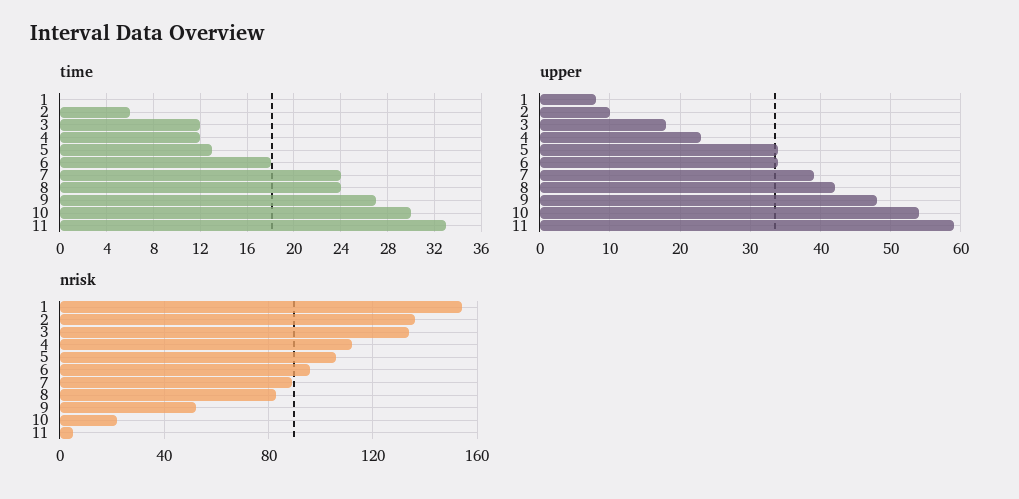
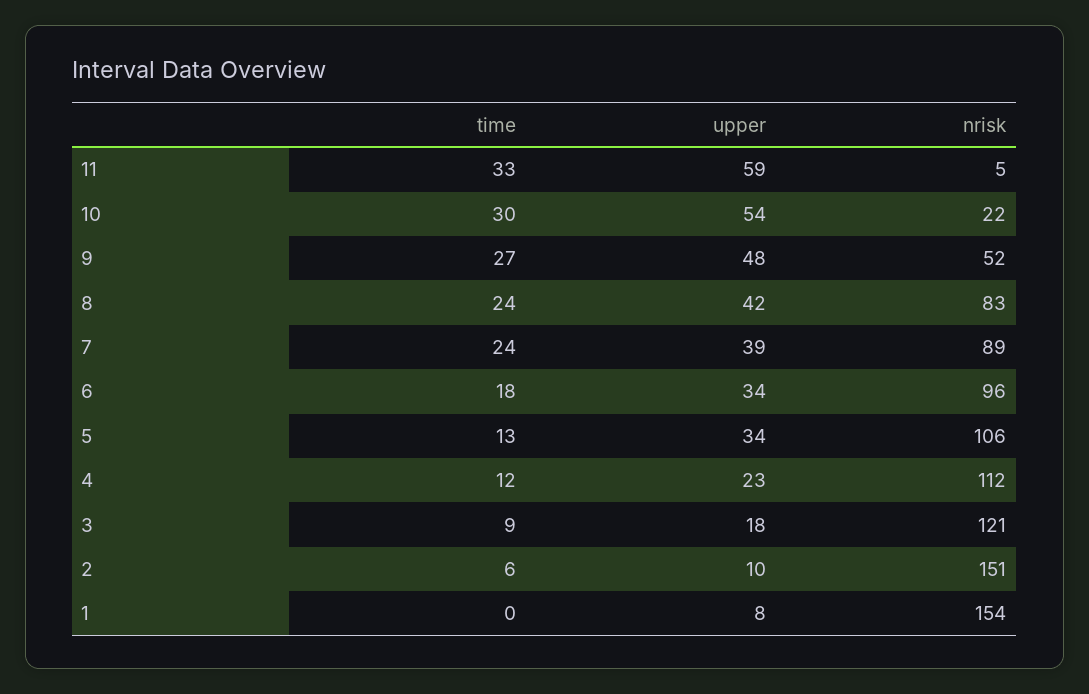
time, 3: 12 -> 9
nrisk, 2: 135 -> 151
nrisk, 3: 135 -> 121

